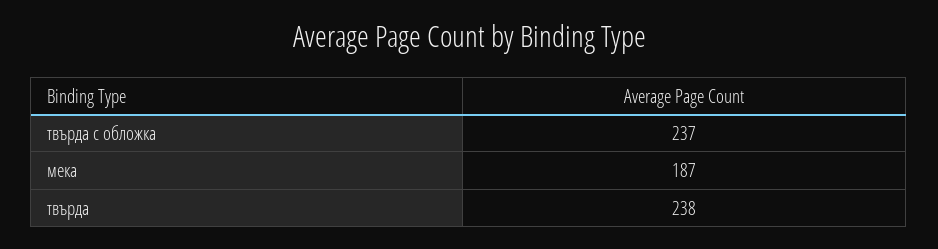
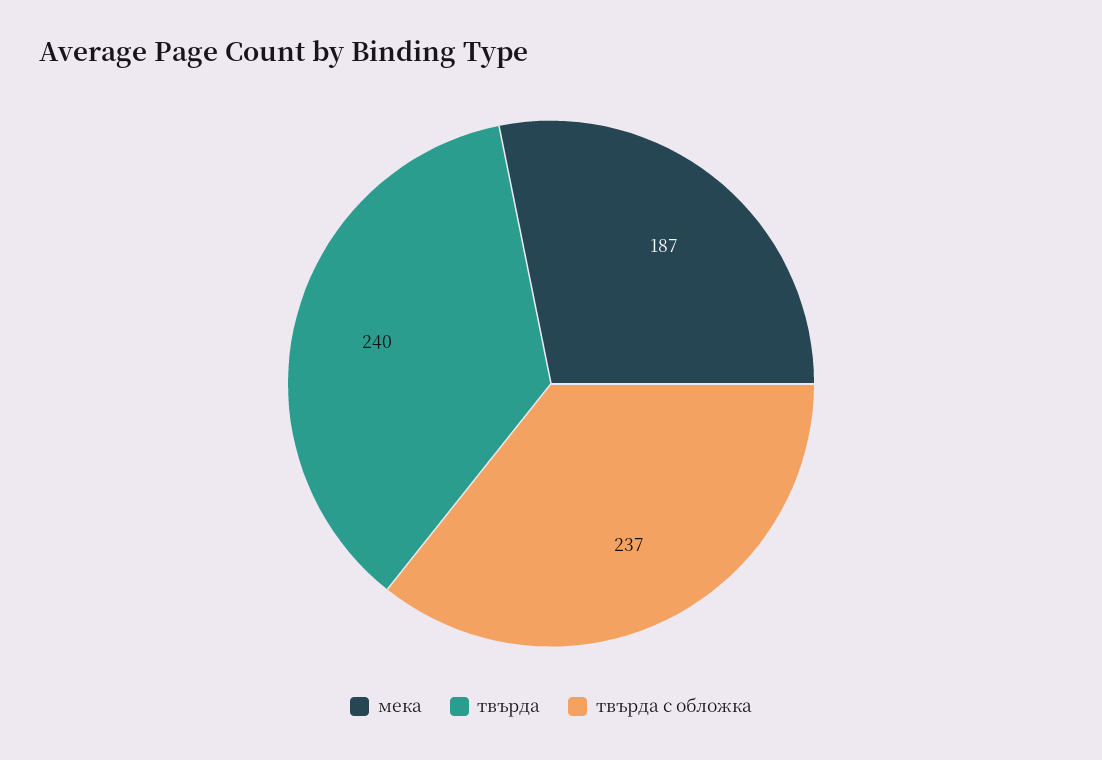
твърда: 238 -> 240

